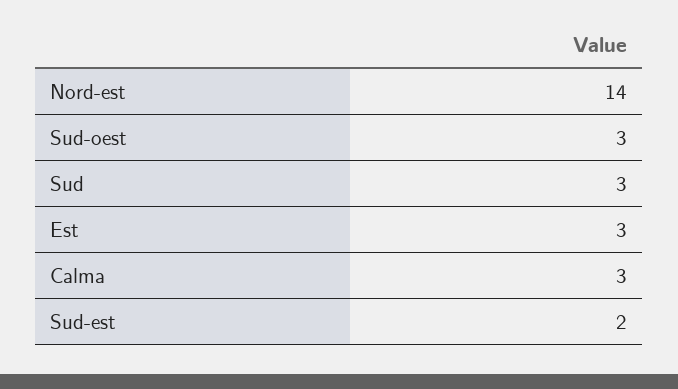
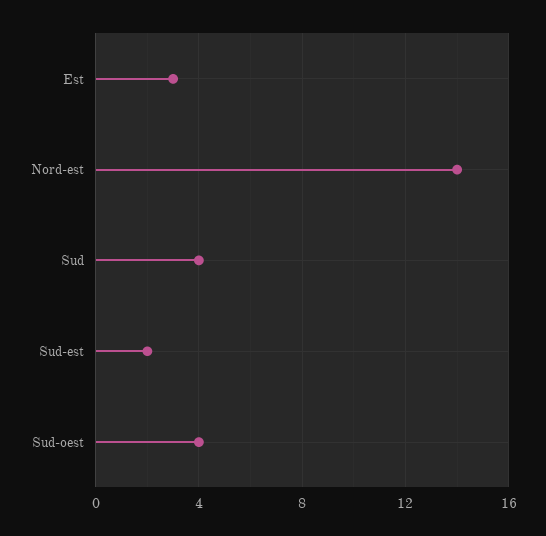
Sud-oest: 3 -> 4
Sud: 3 -> 4
Calma: 3 -> none

